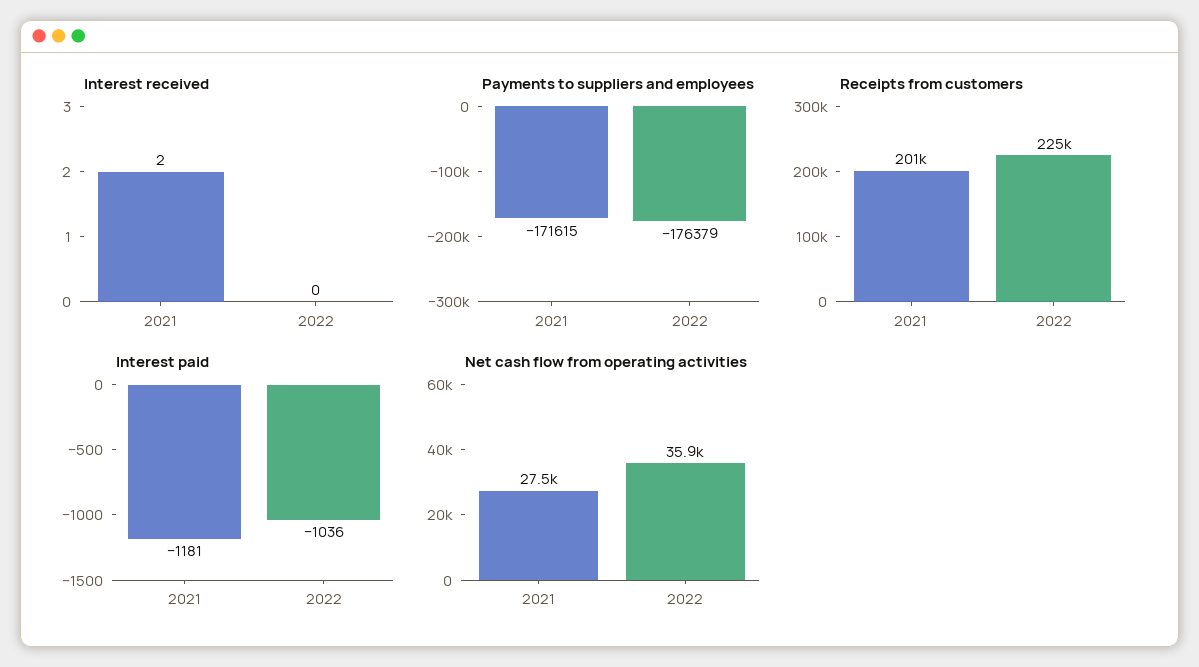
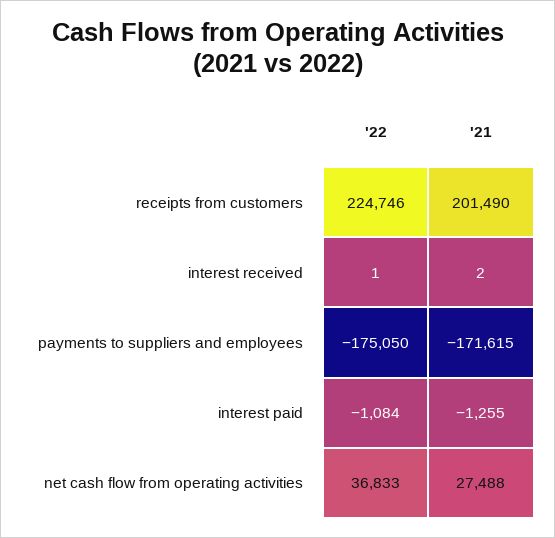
Interest received, 2022: 0 -> 1
Payments to suppliers and employees, 2022: -176379 -> -175050
Interest paid, 2021: -1181 -> -1255
Interest paid, 2022: -1036 -> -1084
Net cash flow from operating activities, 2022: 35900 -> 36833

